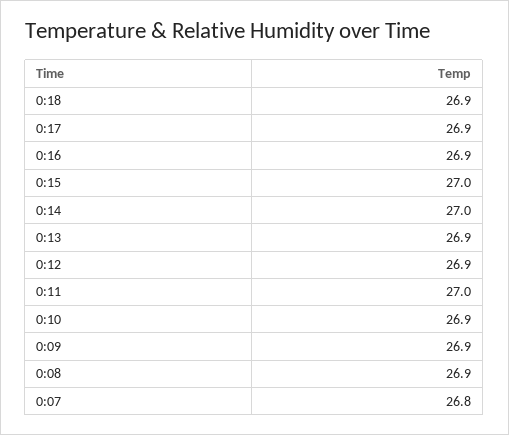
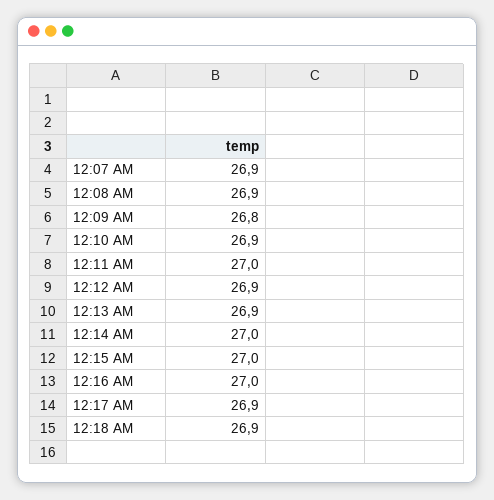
0:16: 26.9 -> 27
0:09: 26.9 -> 26.8
0:07: 26.8 -> 26.9

